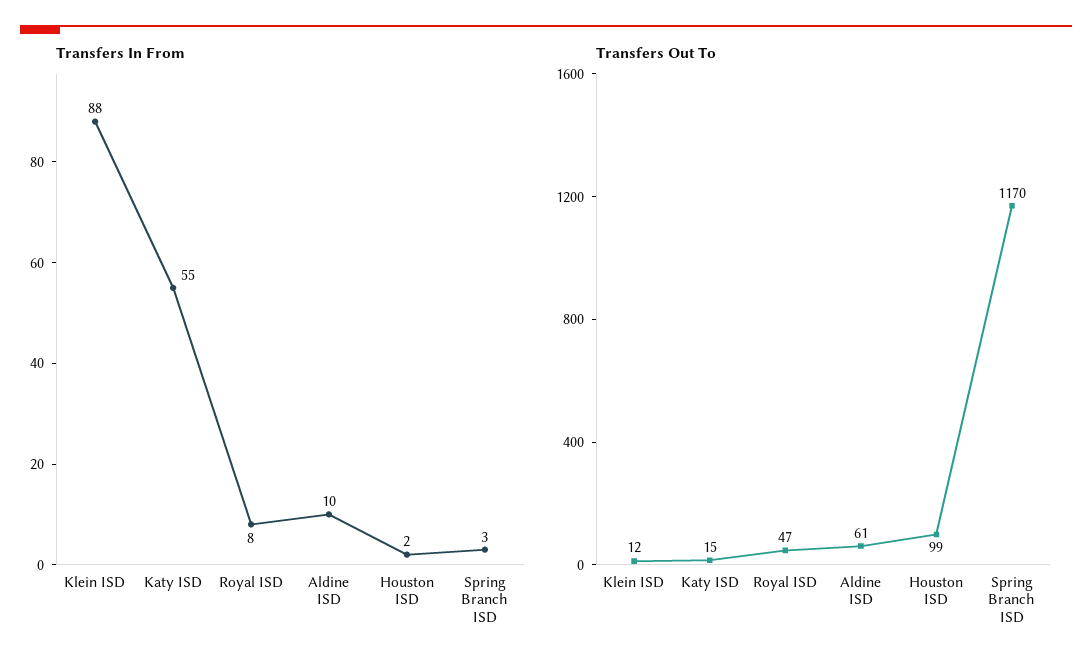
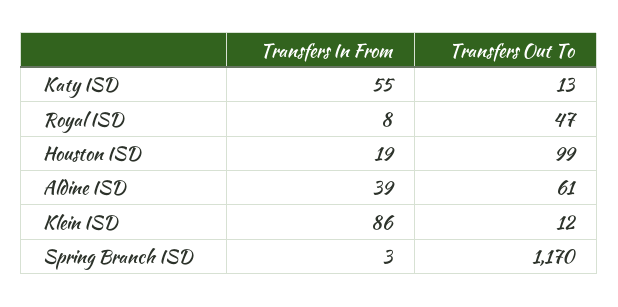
Transfers In From, Klein ISD: 88 -> 86
Transfers In From, Aldine ISD: 10 -> 39
Transfers In From, Houston ISD: 2 -> 19
Transfers Out To, Katy ISD: 15 -> 13

